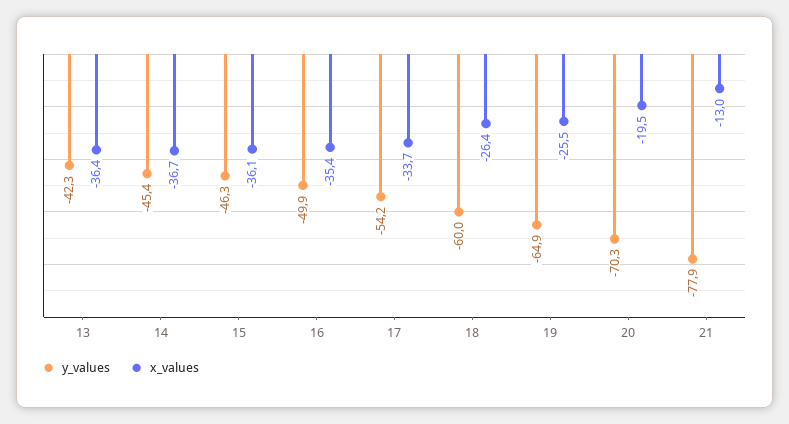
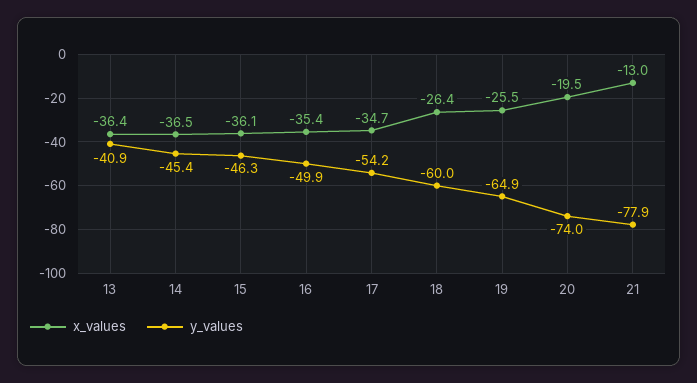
y_values, 13: -42.3 -> -40.9
x_values, 14: -36.7 -> -36.5
x_values, 17: -33.7 -> -34.7
y_values, 20: -70.3 -> -74

